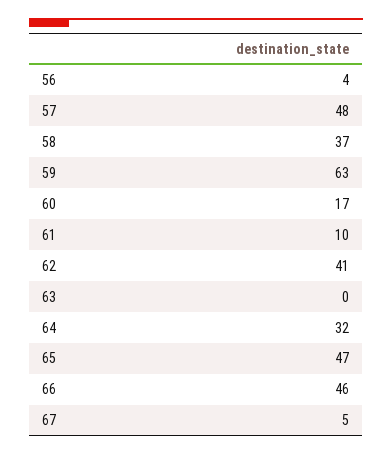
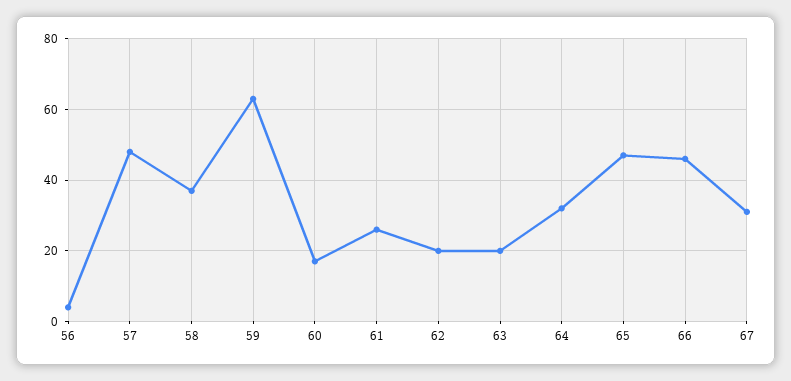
61: 10 -> 25
62: 41 -> 20
63: 0 -> 20
67: 5 -> 30

